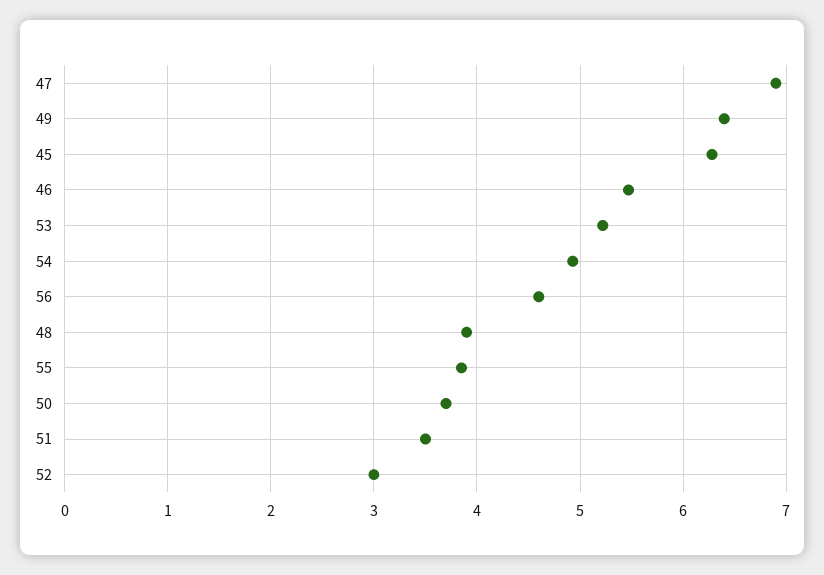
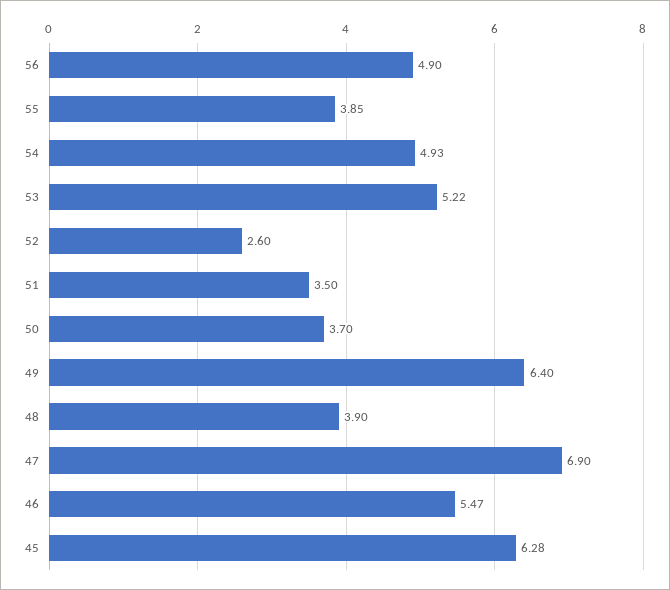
56: 4.6 -> 4.9
52: 3 -> 2.6

